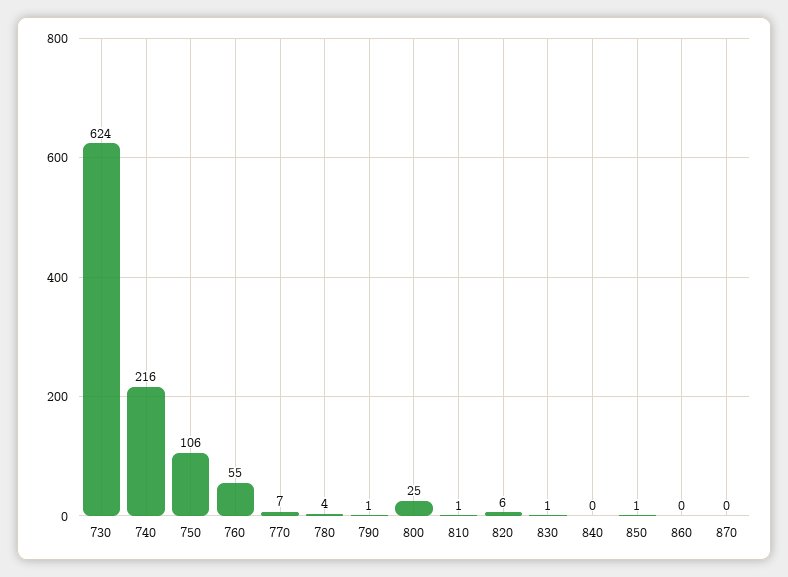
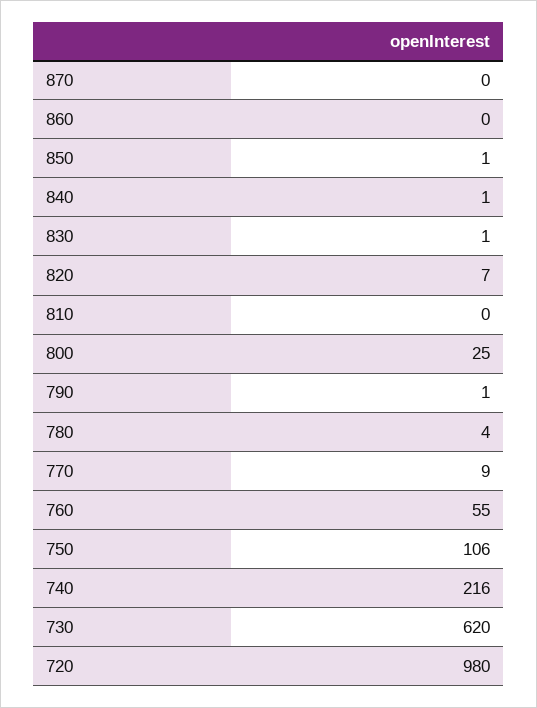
730: 624 -> 620
770: 7 -> 9
810: 1 -> 0
820: 6 -> 7
840: 0 -> 1
720: none -> 980

